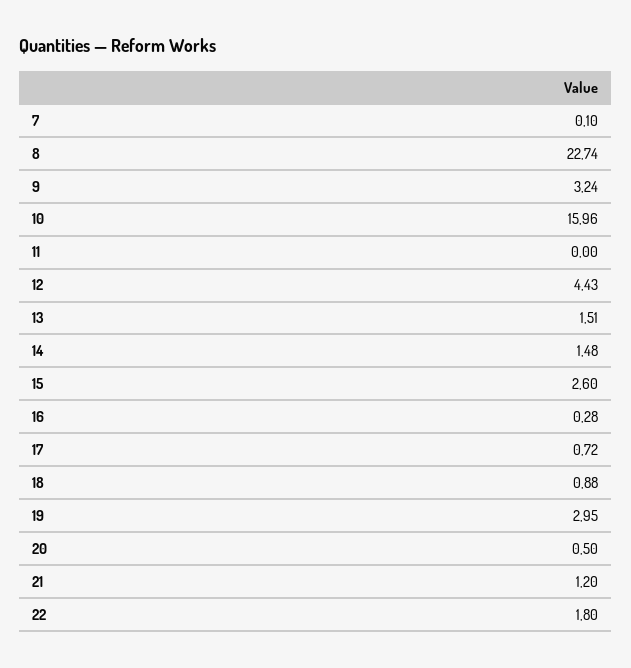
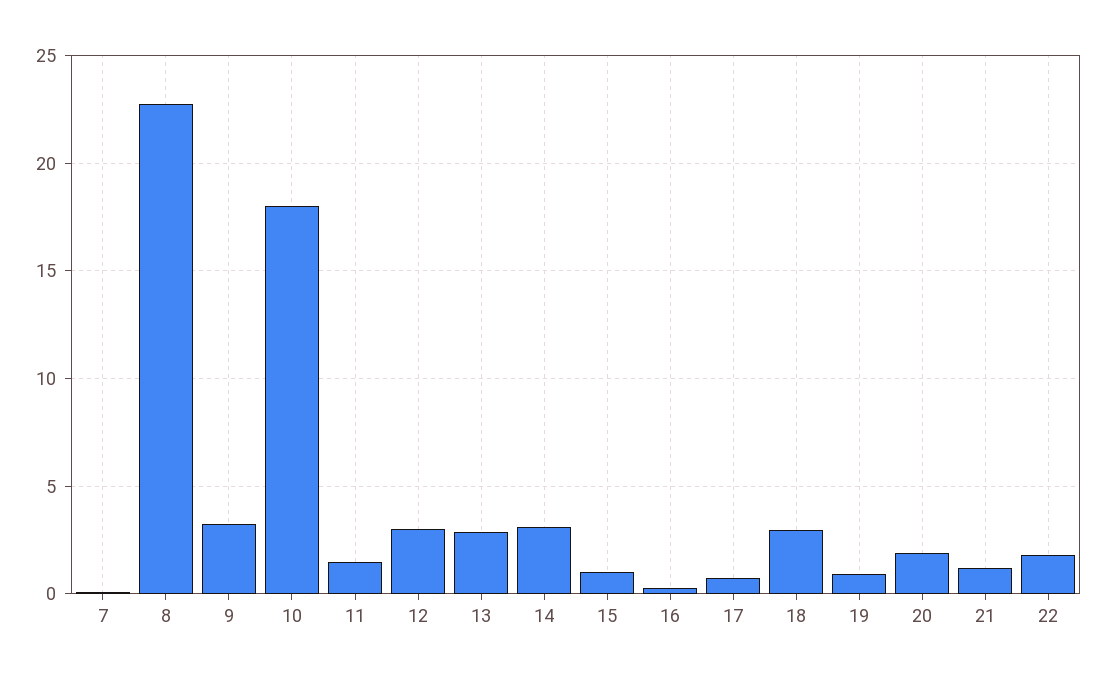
10: 15.96 -> 18
11: 0 -> 1.5
12: 4.43 -> 3
13: 1.51 -> 3
14: 1.48 -> 3
15: 2.6 -> 1
18: 0.88 -> 3
19: 2.95 -> 1
20: 0.5 -> 2

